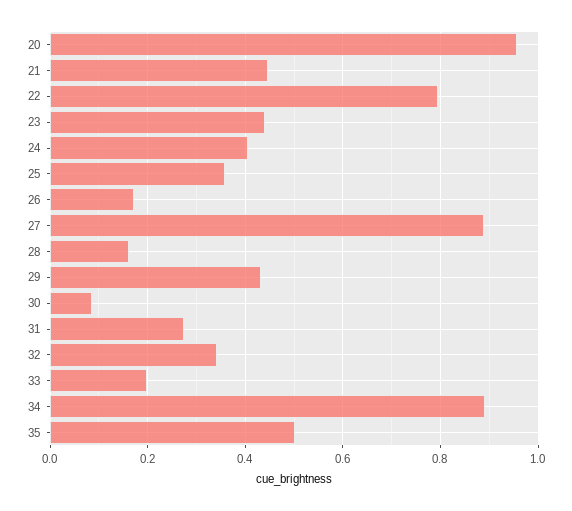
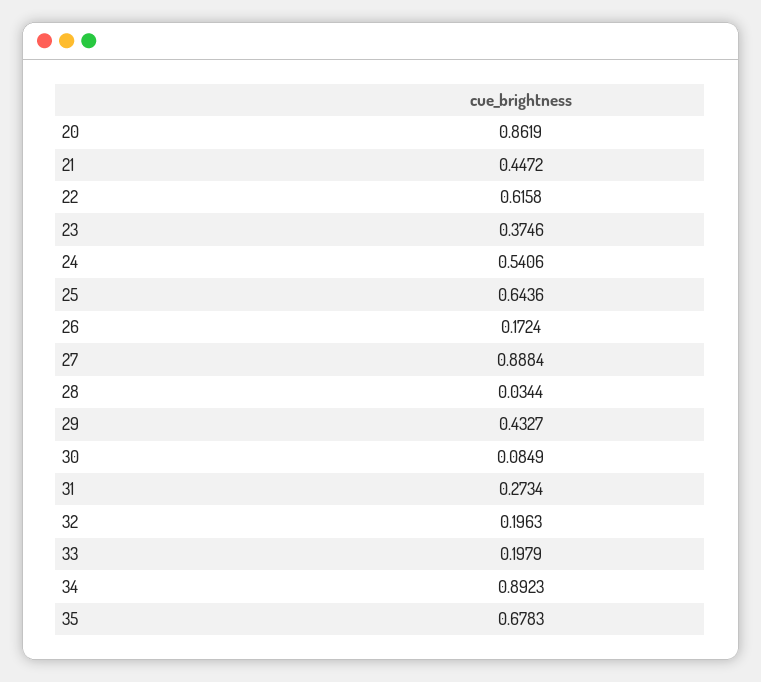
20: 0.96 -> 0.8619
22: 0.8 -> 0.6158
23: 0.44 -> 0.3746
24: 0.4 -> 0.5406
25: 0.36 -> 0.6436
28: 0.16 -> 0.0344
32: 0.34 -> 0.1963
35: 0.5 -> 0.6783

